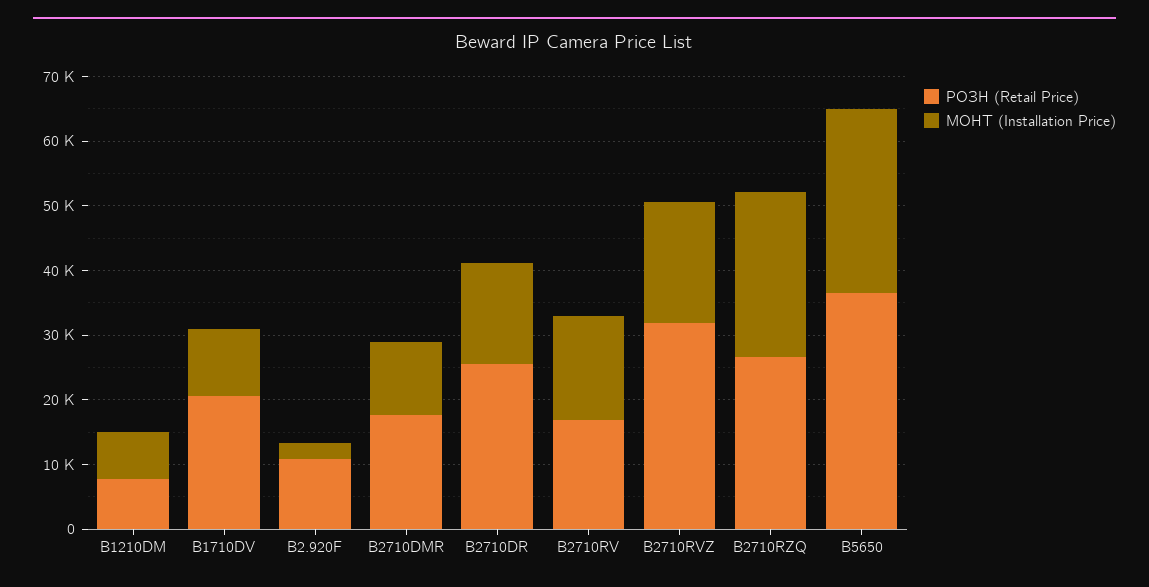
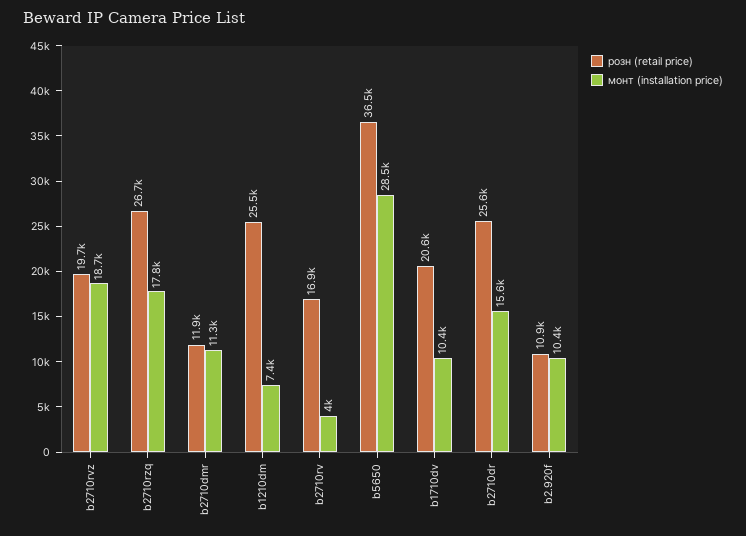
РОЗН (Retail Price), B1210DM: 8000 -> 25500
МОНТ (Installation Price), B2.920F: 2000 -> 10400
РОЗН (Retail Price), B2710DMR: 18000 -> 11900
МОНТ (Installation Price), B2710RV: 16000 -> 4000
РОЗН (Retail Price), B2710RVZ: 32000 -> 19700
МОНТ (Installation Price), B2710RZQ: 26000 -> 17800

